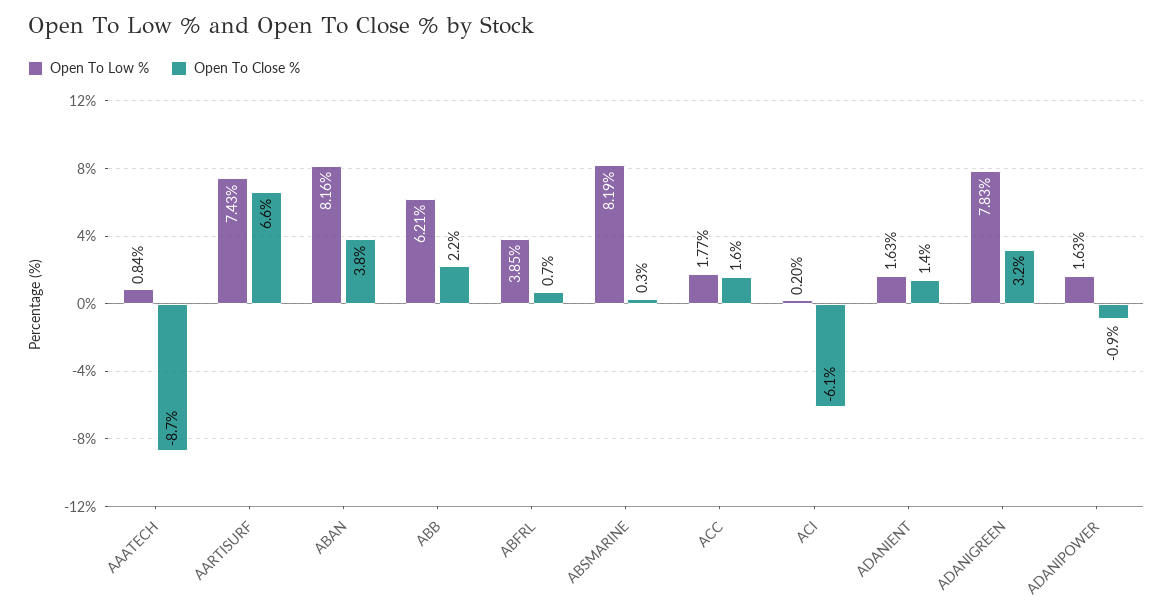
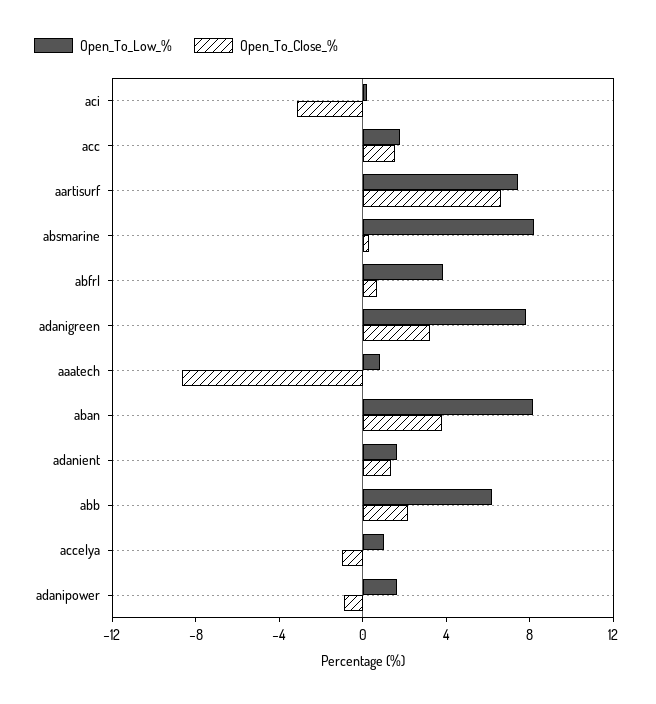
Open To Close %, ACI: -6.1 -> -3
Open To Low %, accelya: none -> 1
Open To Close %, accelya: none -> -1

